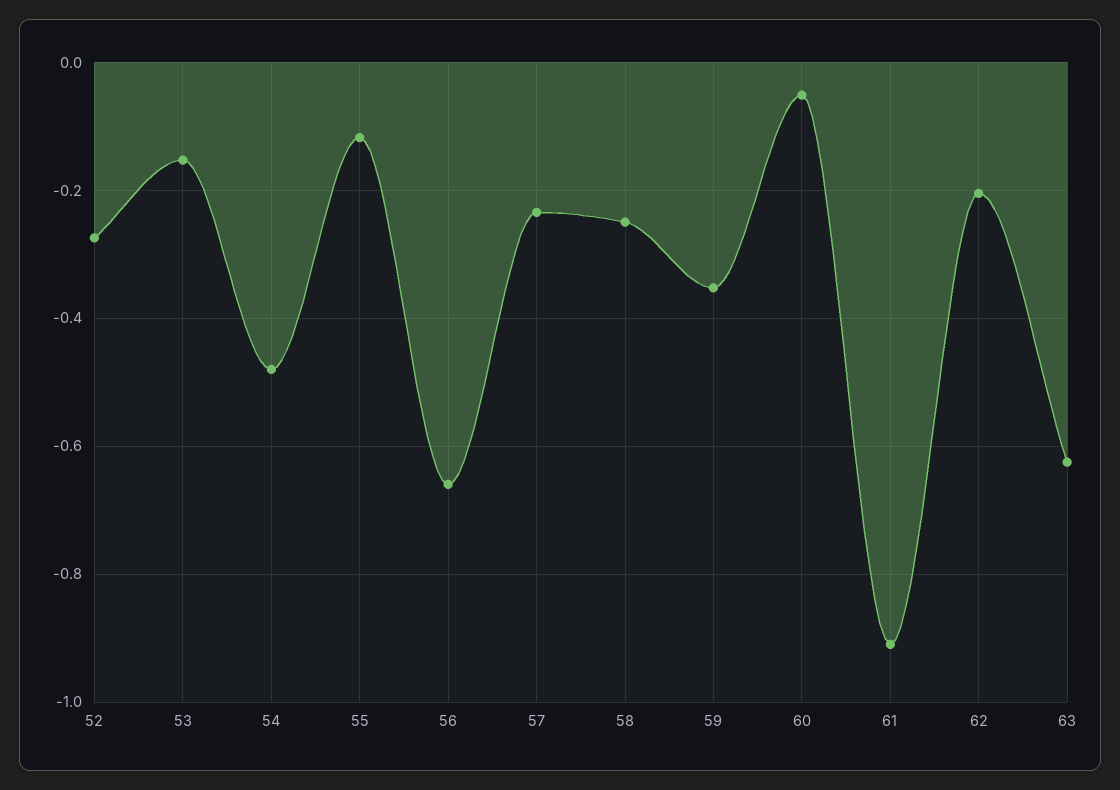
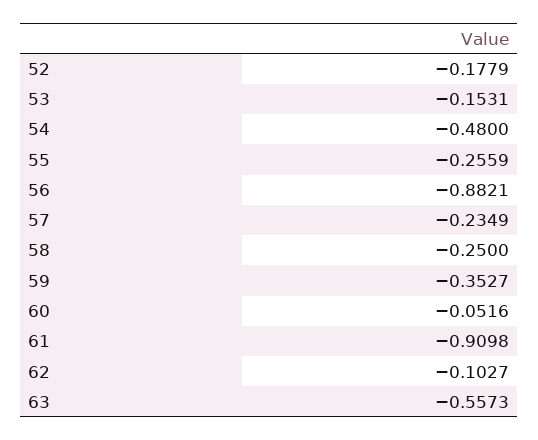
52: -0.28 -> -0.1779
55: -0.12 -> -0.2559
56: -0.66 -> -0.8821
62: -0.2 -> -0.1027
63: -0.62 -> -0.5573

